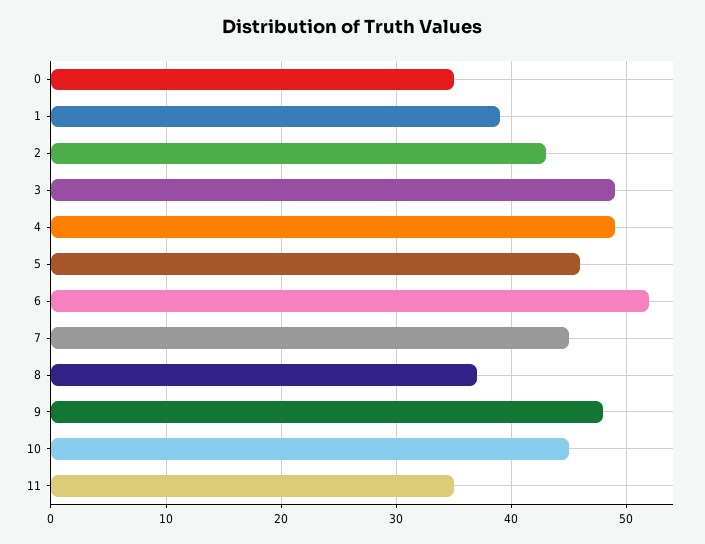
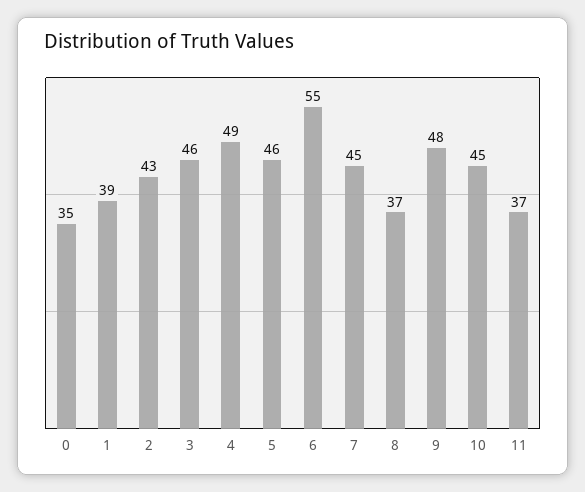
3: 49 -> 46
6: 52 -> 55
11: 35 -> 37

